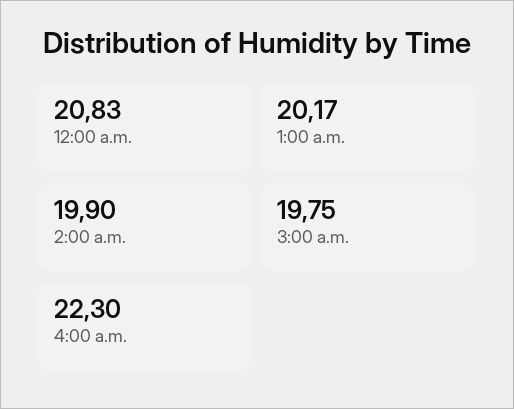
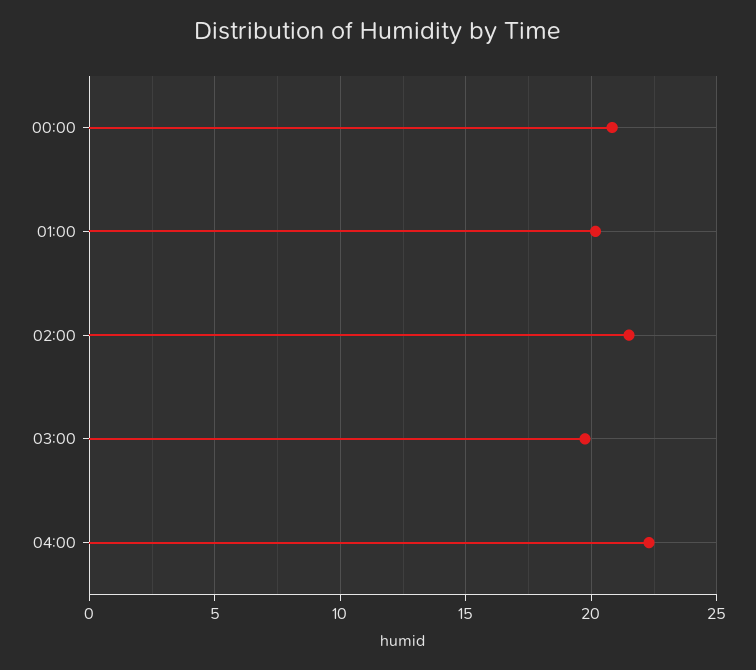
2:00 a.m.: 19.9 -> 21.5

